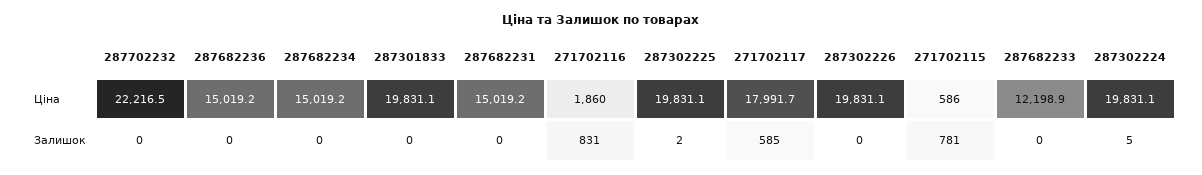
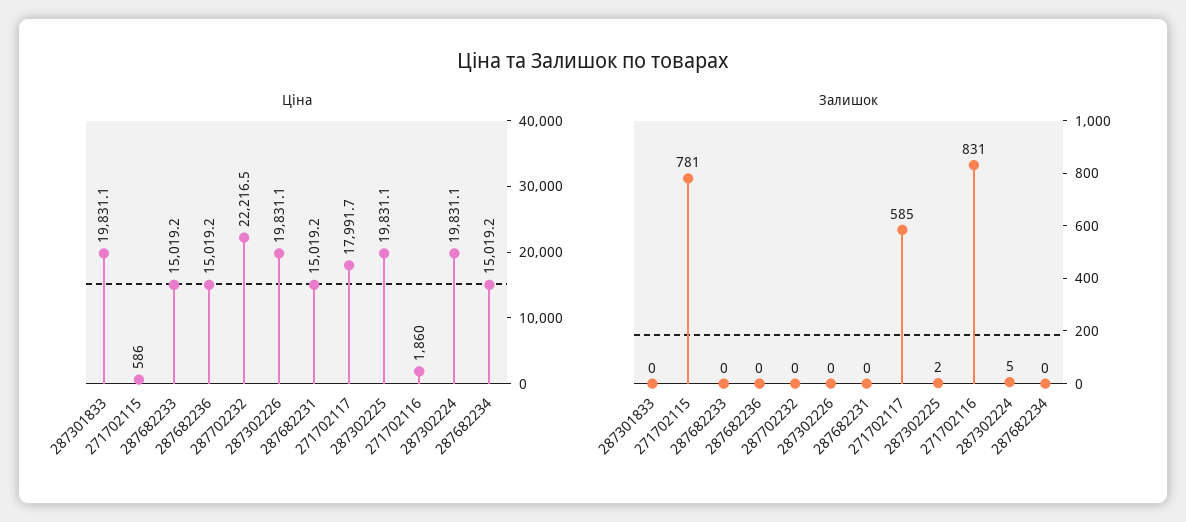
Ціна, 287682233: 12198.9 -> 15019.2

